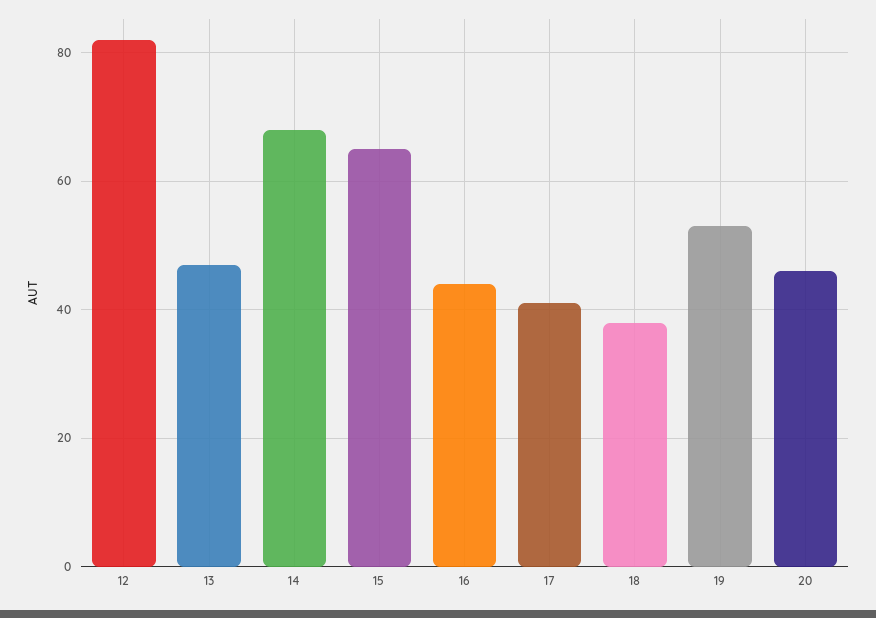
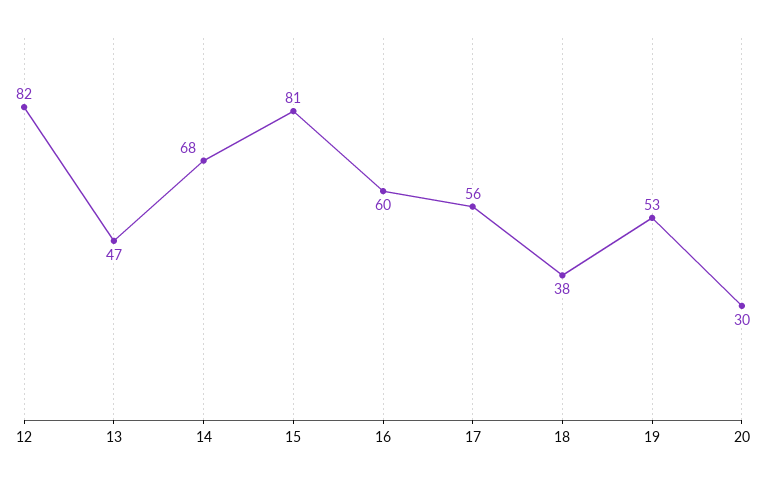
15: 65 -> 81
16: 45 -> 60
17: 40 -> 56
20: 45 -> 30

